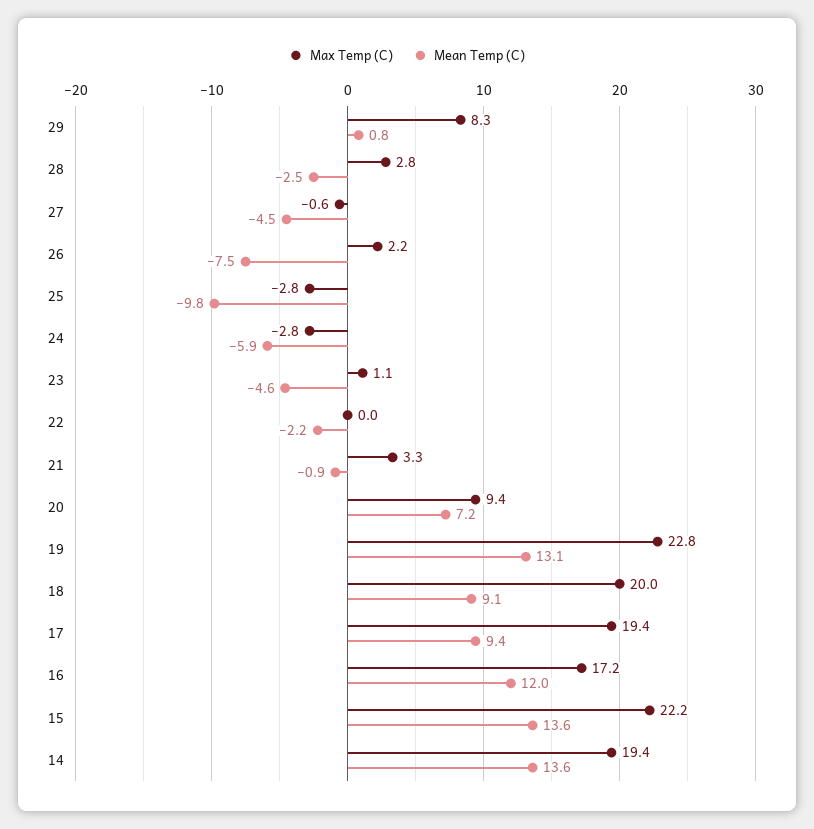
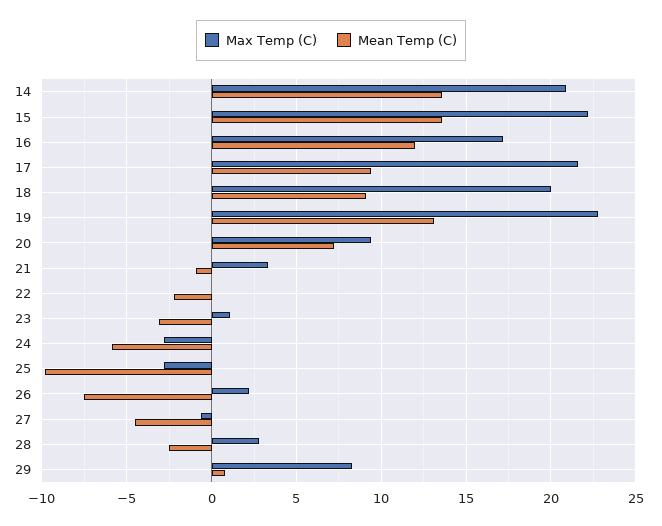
Mean Temp (C), 23: -4.6 -> -3
Max Temp (C), 17: 19.4 -> 21.5
Max Temp (C), 14: 19.4 -> 21

